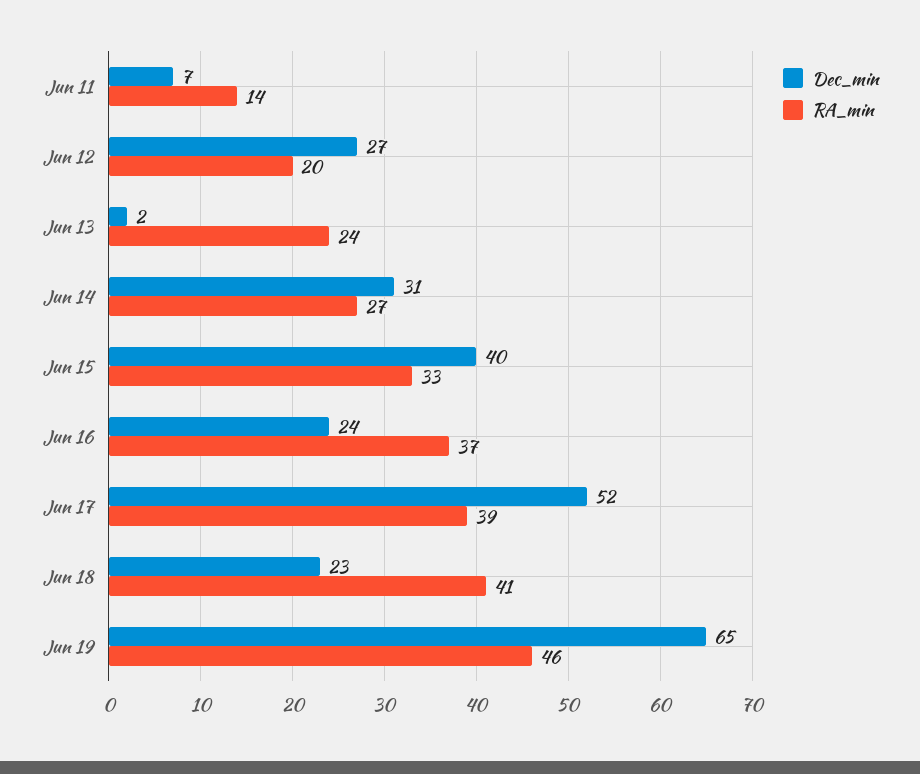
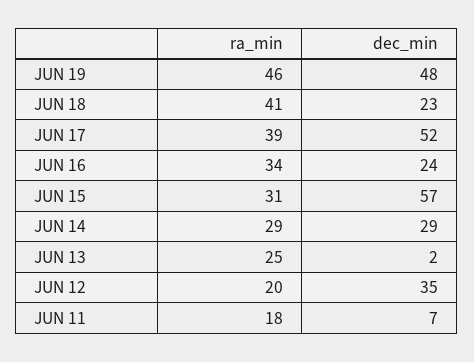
RA_min, Jun 11: 14 -> 18
Dec_min, Jun 12: 27 -> 35
RA_min, Jun 13: 24 -> 25
Dec_min, Jun 14: 31 -> 29
RA_min, Jun 14: 27 -> 29
Dec_min, Jun 15: 40 -> 57
RA_min, Jun 15: 33 -> 31
RA_min, Jun 16: 37 -> 34
Dec_min, Jun 19: 65 -> 48

